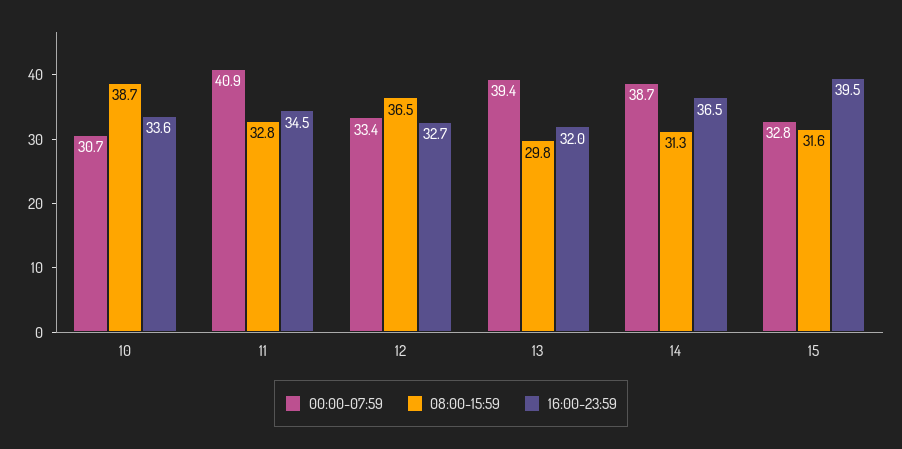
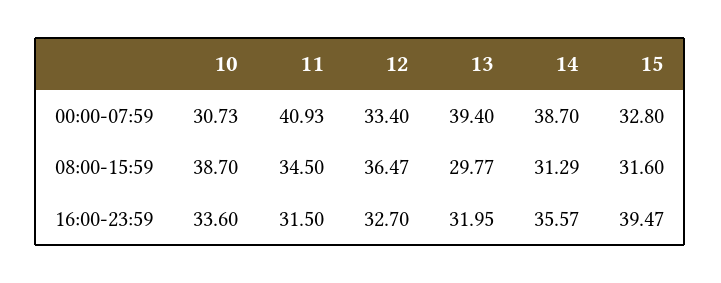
08:00-15:59, 11: 32.8 -> 34.5
16:00-23:59, 11: 34.5 -> 31.5
16:00-23:59, 14: 36.5 -> 35.57

